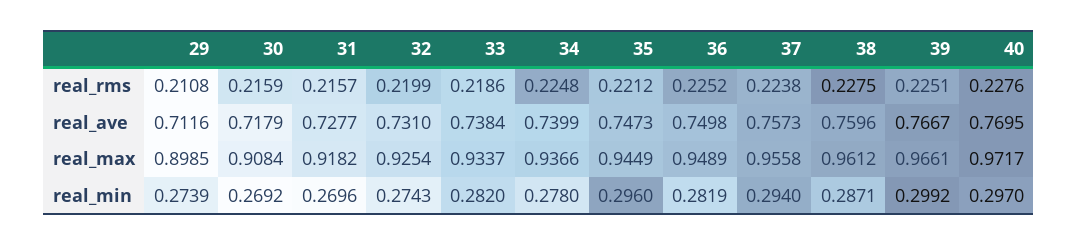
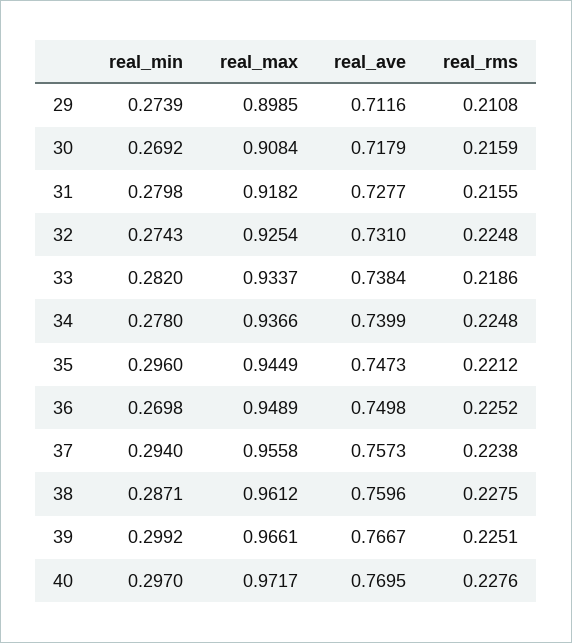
31, real_rms: 0.2157 -> 0.2155
32, real_rms: 0.2199 -> 0.2248
31, real_min: 0.2696 -> 0.2798
36, real_min: 0.2819 -> 0.2698

